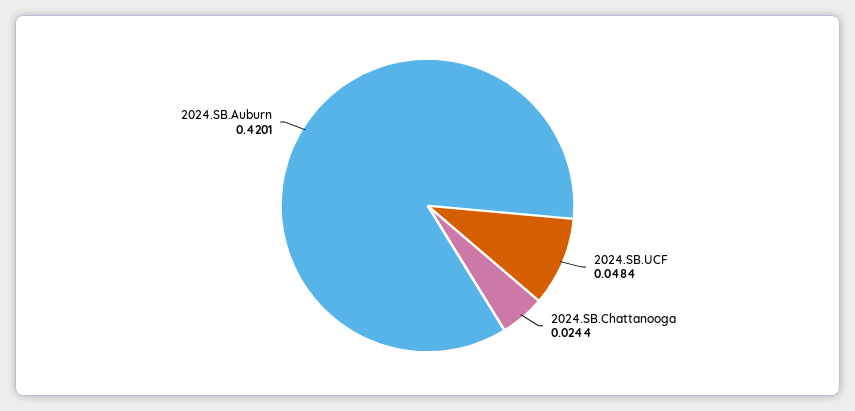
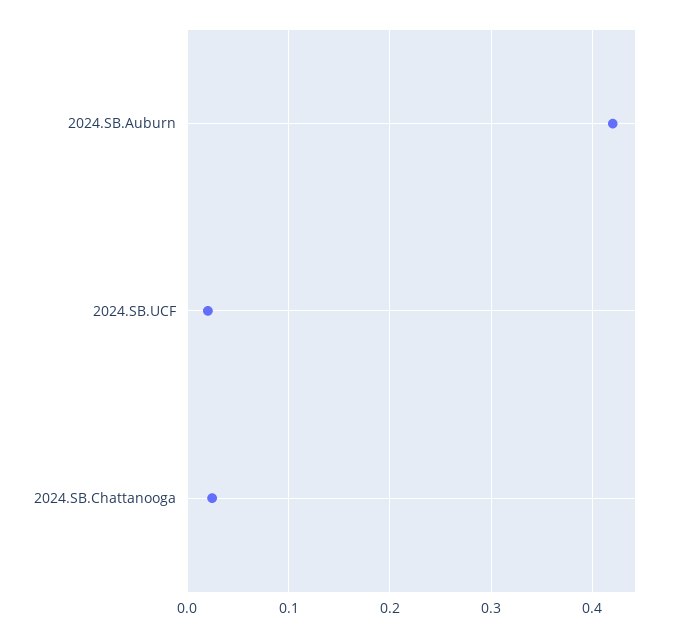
2024.SB.UCF: 0.0484 -> 0.02

